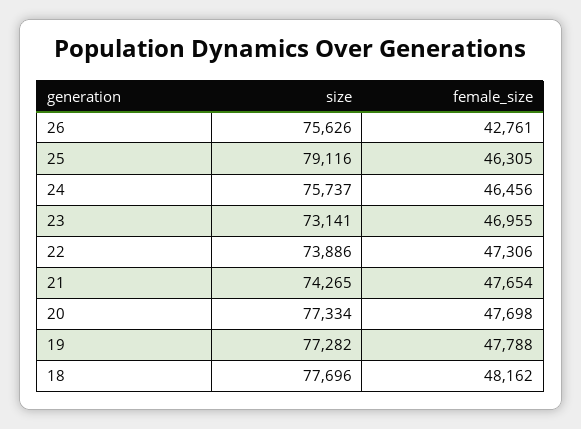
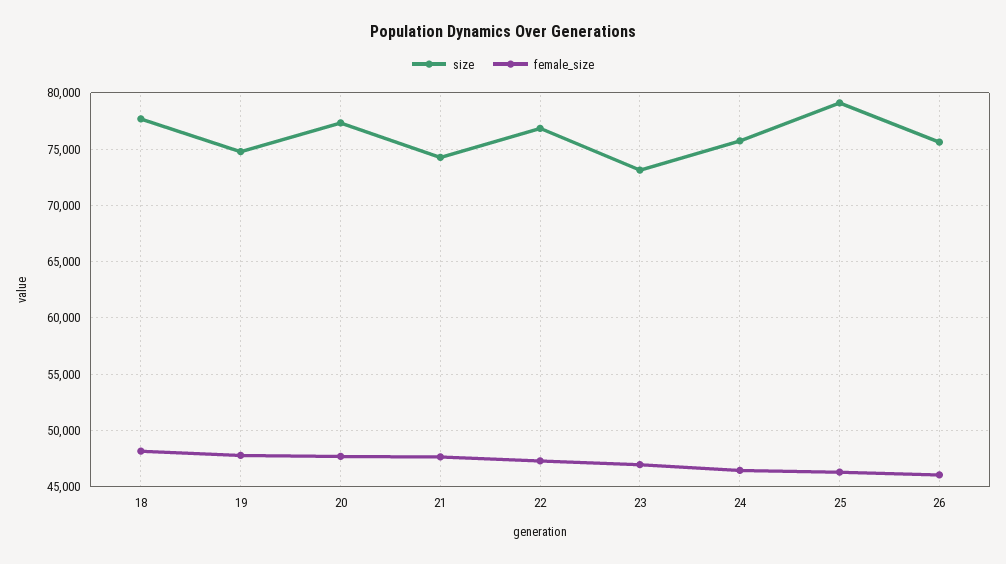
female_size, 26: 42761 -> 46000
size, 22: 73886 -> 77000
size, 19: 77282 -> 75000

